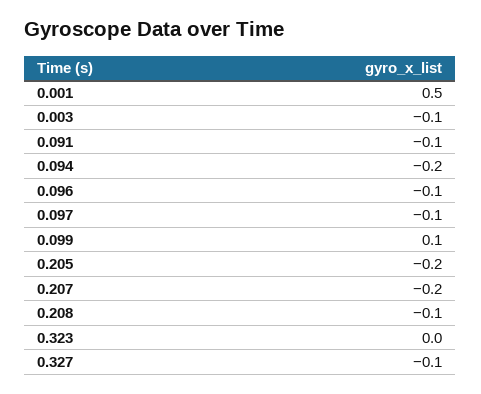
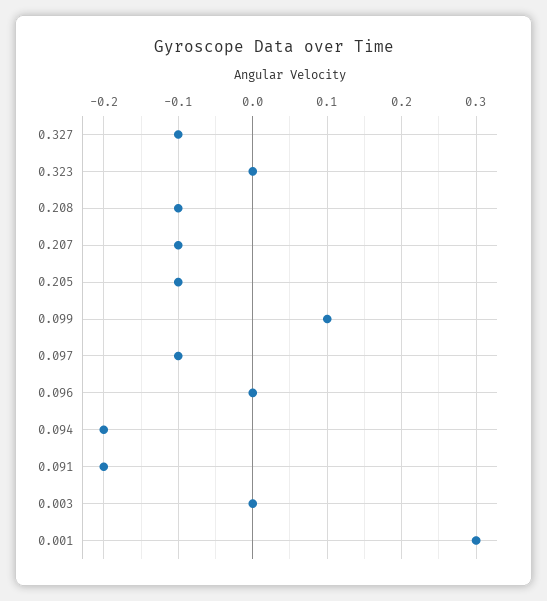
0.001: 0.5 -> 0.3
0.003: -0.1 -> 0
0.091: -0.1 -> -0.2
0.096: -0.1 -> 0
0.205: -0.2 -> -0.1
0.207: -0.2 -> -0.1

